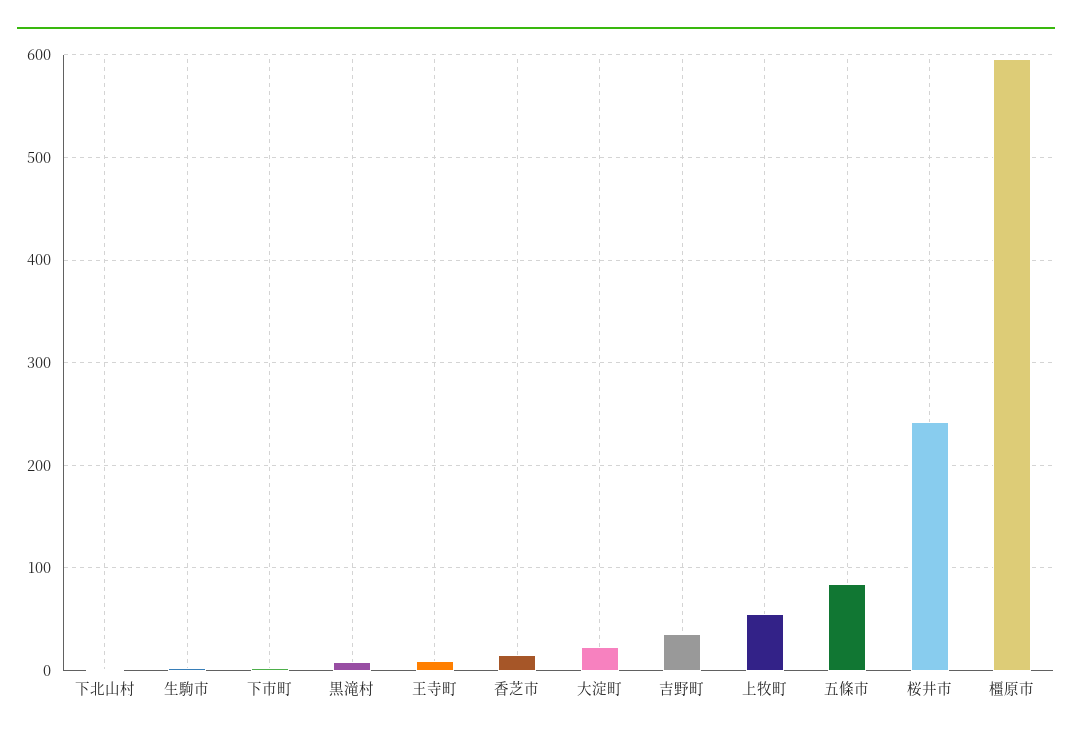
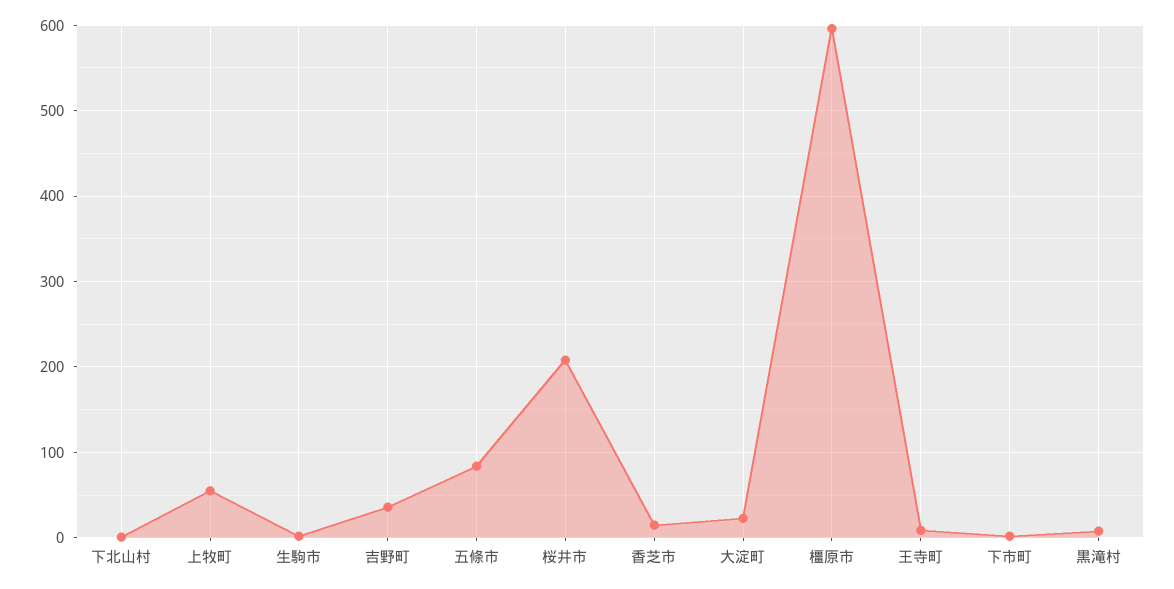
桜井市: 240 -> 210

